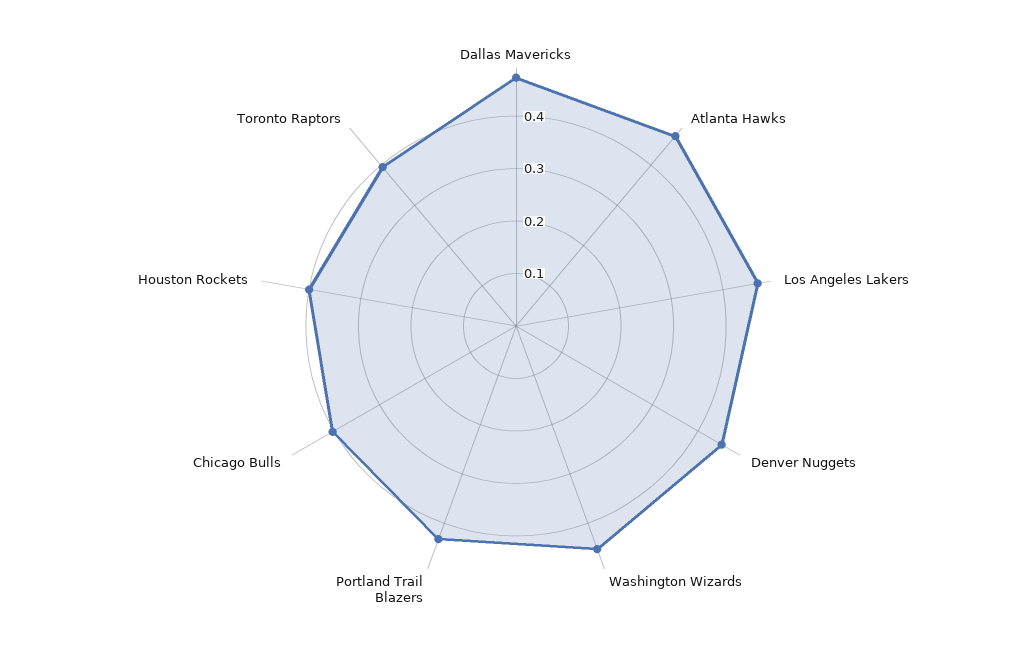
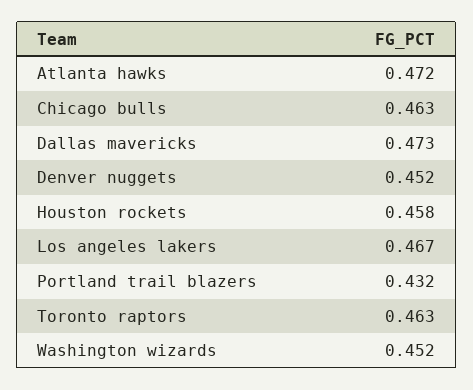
Chicago Bulls: 0.4 -> 0.463
Houston Rockets: 0.4 -> 0.458
Toronto Raptors: 0.4 -> 0.463

